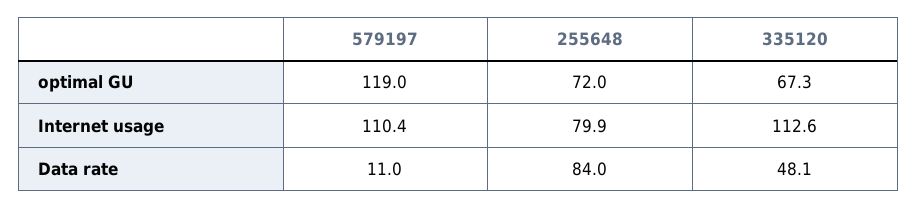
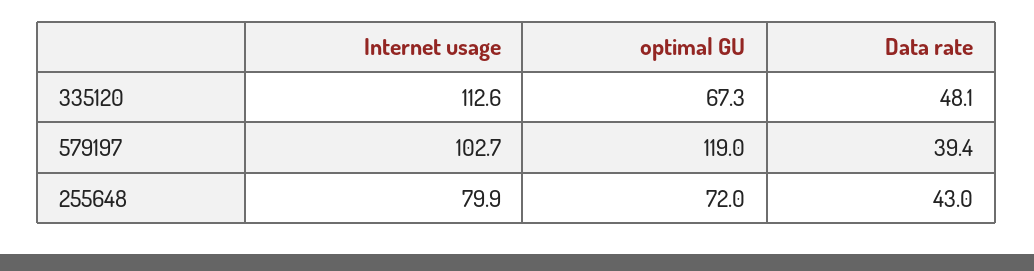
579197, Internet usage: 110.4 -> 102.7
579197, Data rate: 11 -> 39.4
255648, Data rate: 84 -> 43

